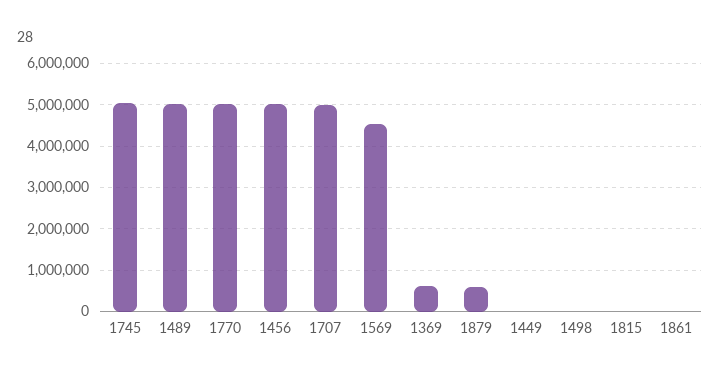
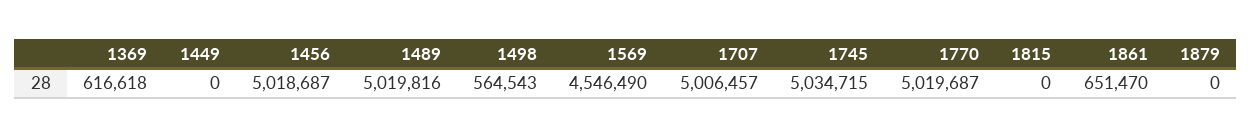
1879: 600000 -> 0
1498: 0 -> 564543
1861: 0 -> 651470

